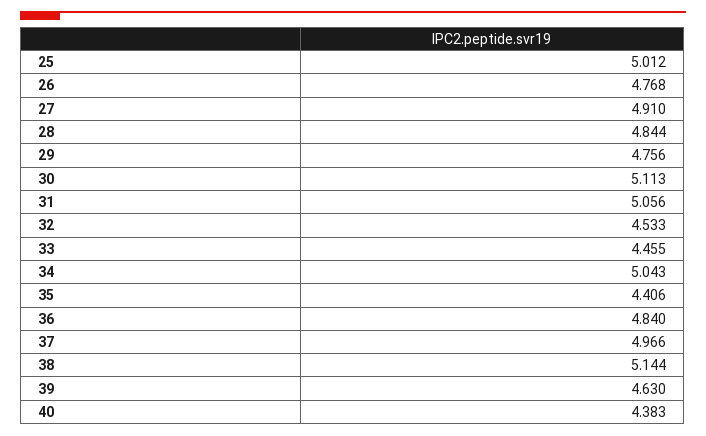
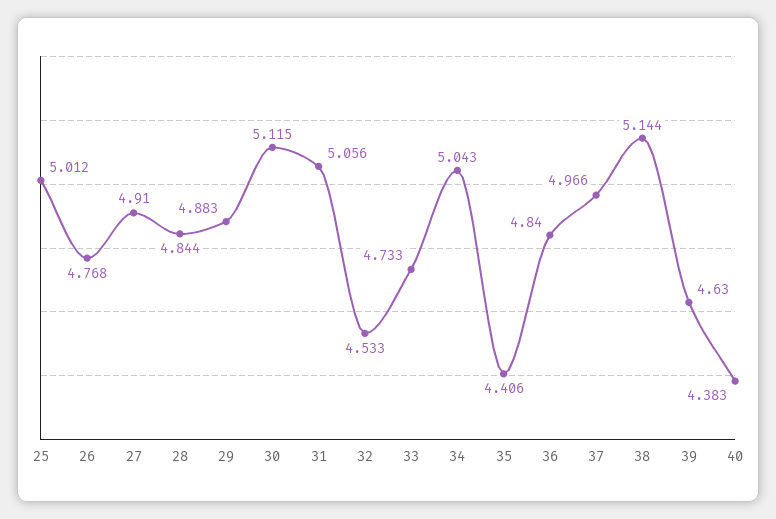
29: 4.756 -> 4.883
30: 5.113 -> 5.115
33: 4.455 -> 4.733

